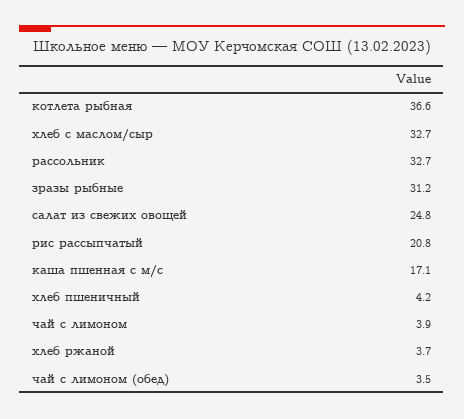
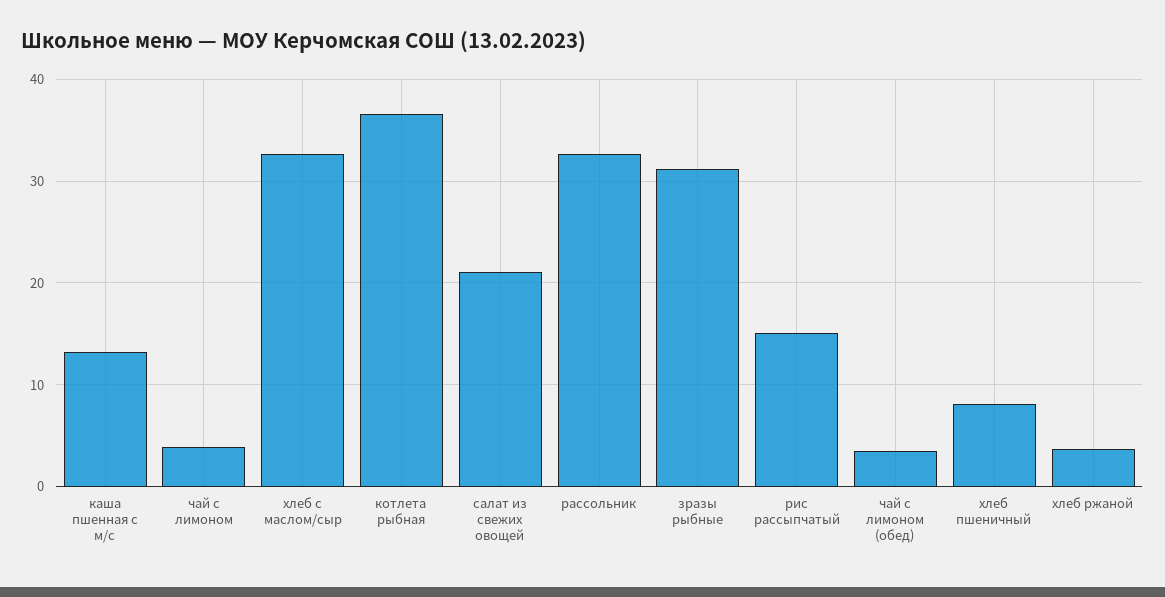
салат из свежих овощей: 24.8 -> 21
рис рассыпчатый: 20.8 -> 15
каша пшенная с м/с: 17.1 -> 13
хлеб пшеничный: 4.2 -> 8

